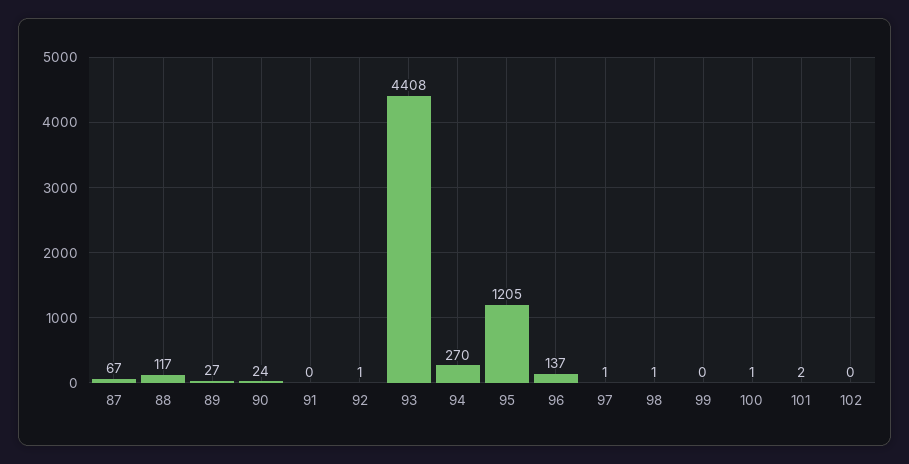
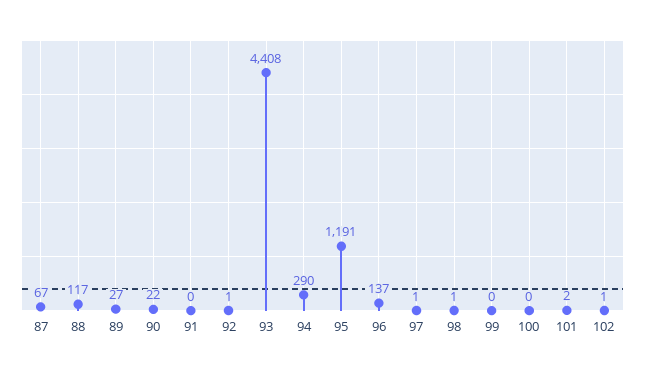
90: 24 -> 22
94: 270 -> 290
95: 1205 -> 1191
100: 1 -> 0
102: 0 -> 1

